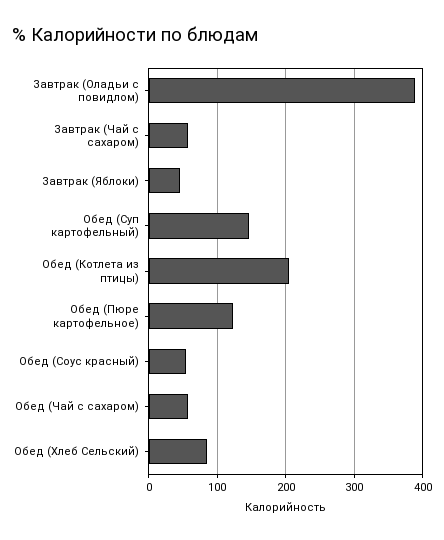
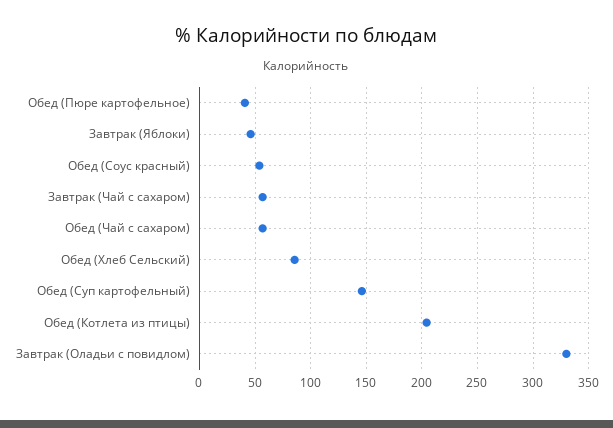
Завтрак (Оладьи с повидлом): 390 -> 330
Обед (Пюре картофельное): 120 -> 40

